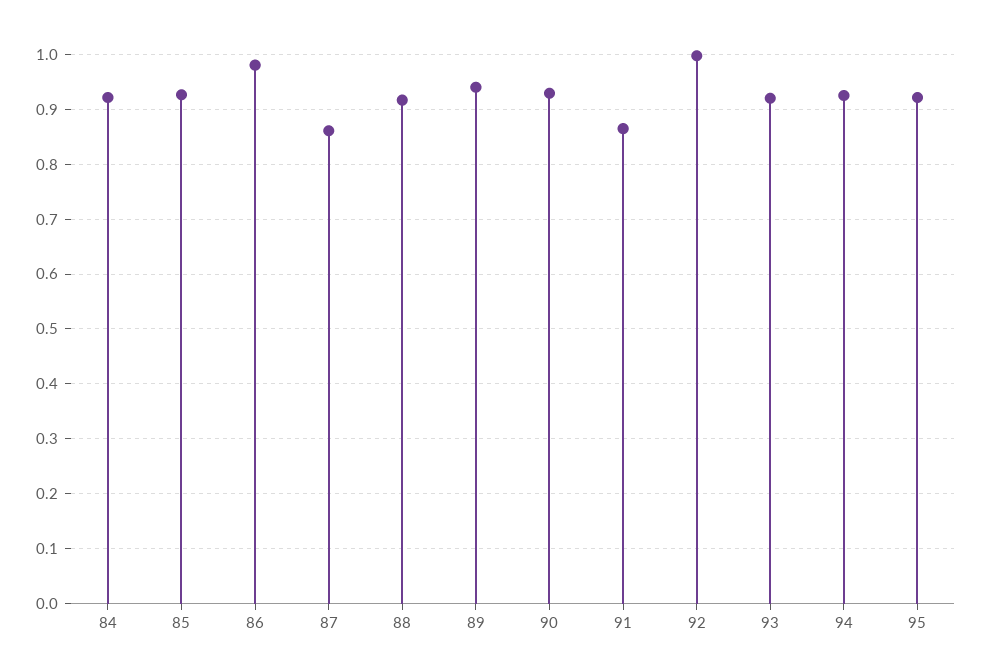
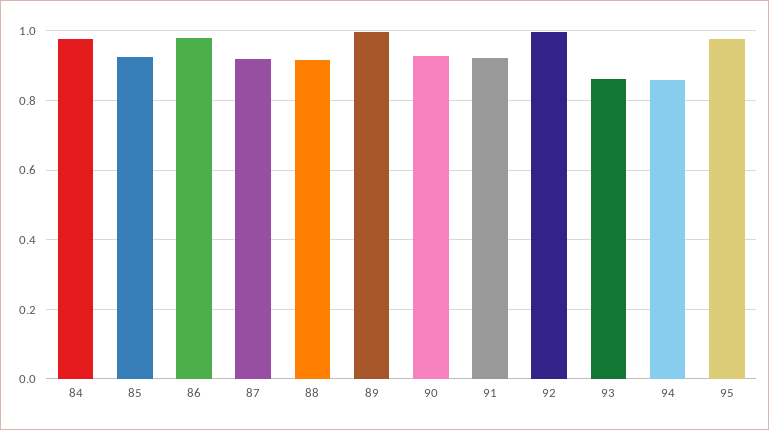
84: 0.92 -> 0.98
87: 0.86 -> 0.92
89: 0.94 -> 1
91: 0.86 -> 0.92
93: 0.92 -> 0.86
94: 0.92 -> 0.86
95: 0.92 -> 0.98

